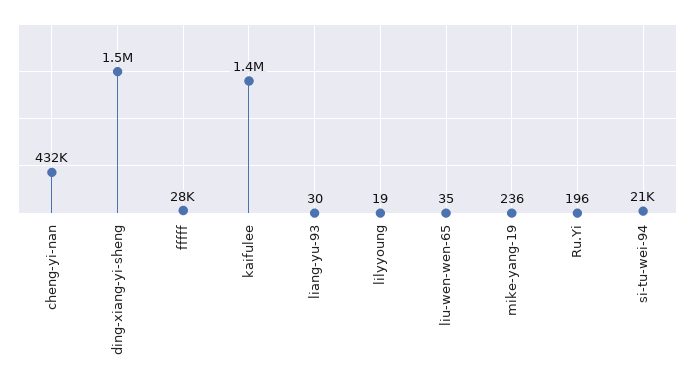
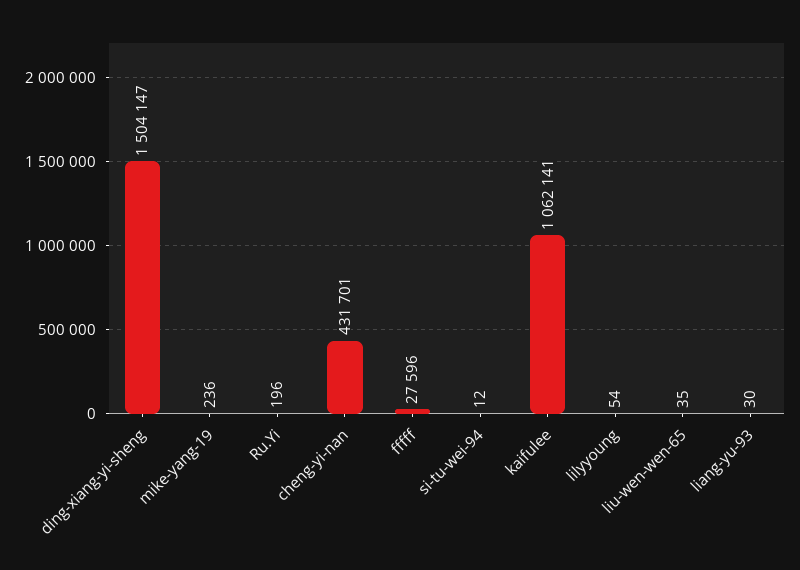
kaifulee: 1400000 -> 1062141
lilyyoung: 19 -> 54
si-tu-wei-94: 21000 -> 12

